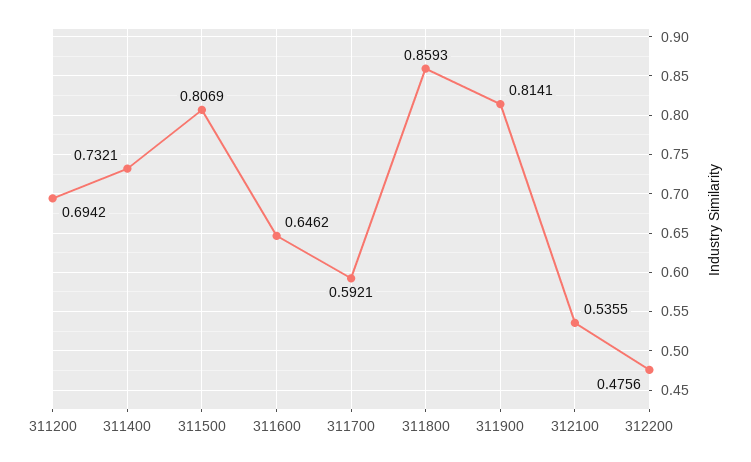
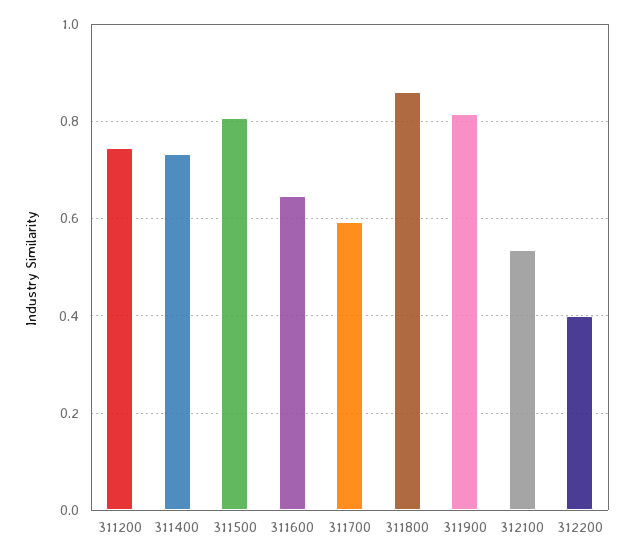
311200: 0.6942 -> 0.74
312200: 0.4756 -> 0.4

